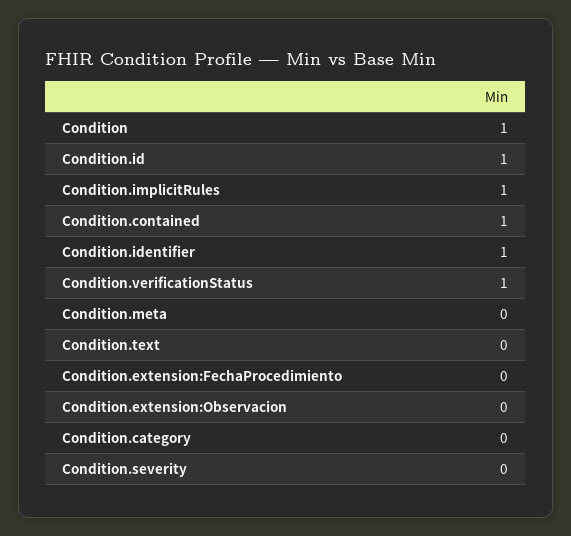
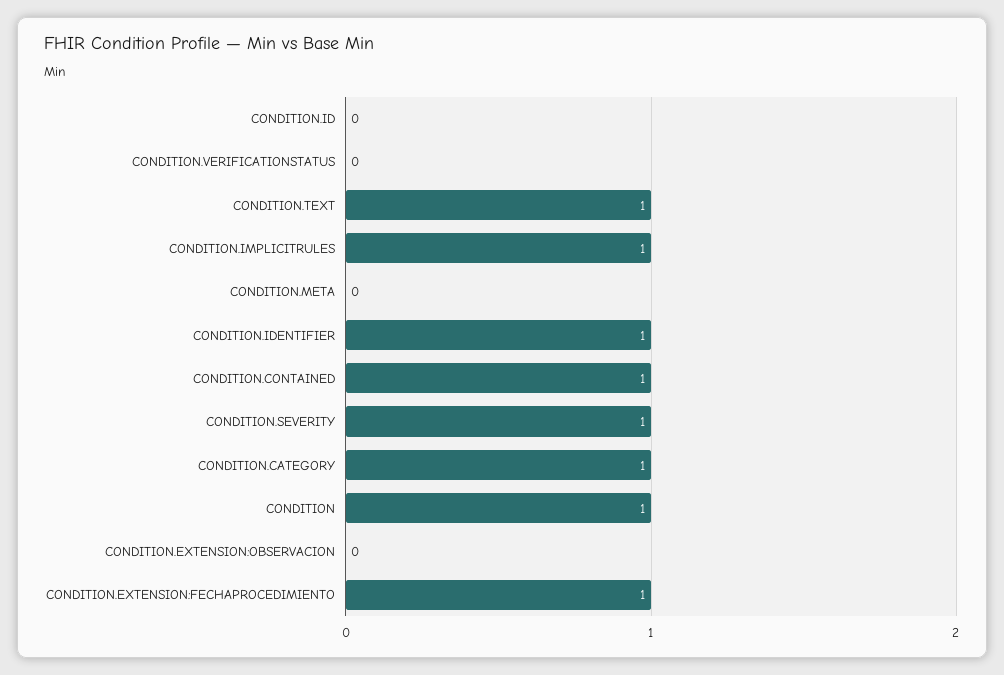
Condition.id: 1 -> 0
Condition.verificationStatus: 1 -> 0
Condition.text: 0 -> 1
Condition.extension:FechaProcedimiento: 0 -> 1
Condition.category: 0 -> 1
Condition.severity: 0 -> 1

